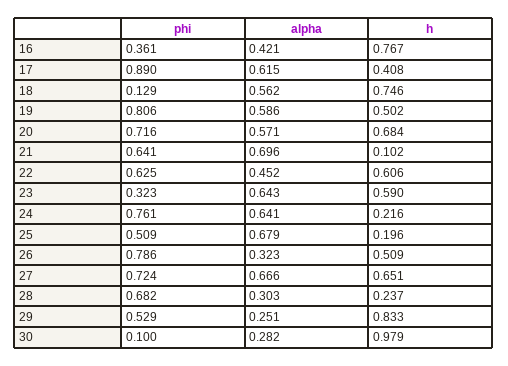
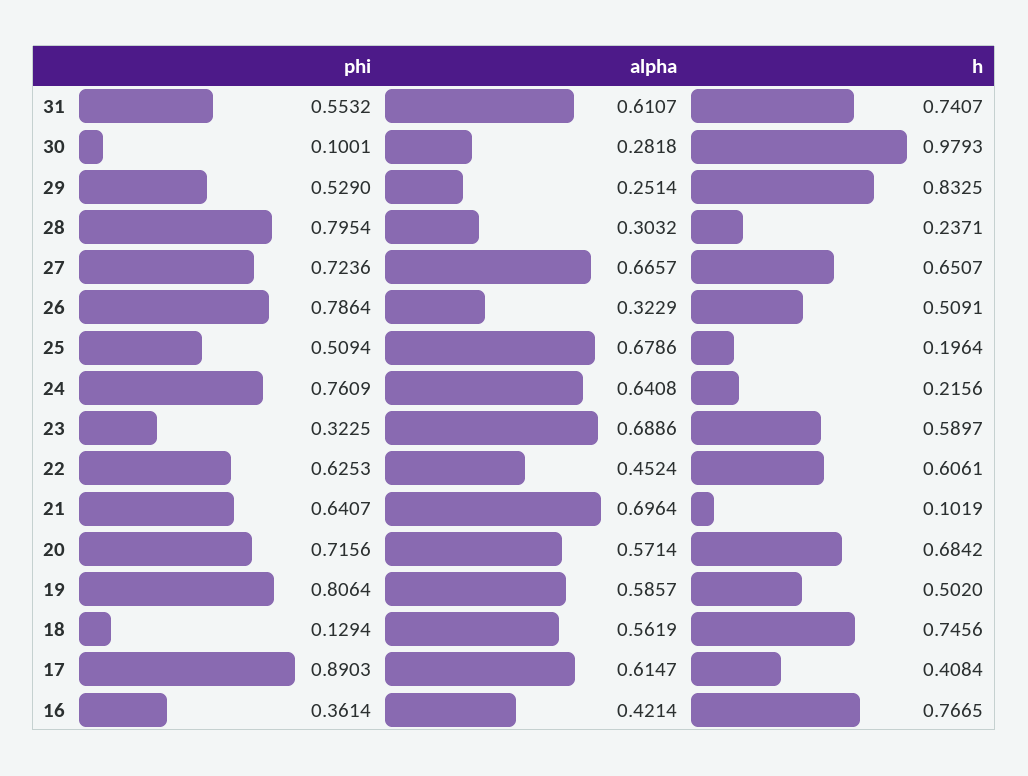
alpha, 23: 0.643 -> 0.6886
phi, 28: 0.682 -> 0.7954
phi, 31: none -> 0.5532
alpha, 31: none -> 0.6107
h, 31: none -> 0.7407

